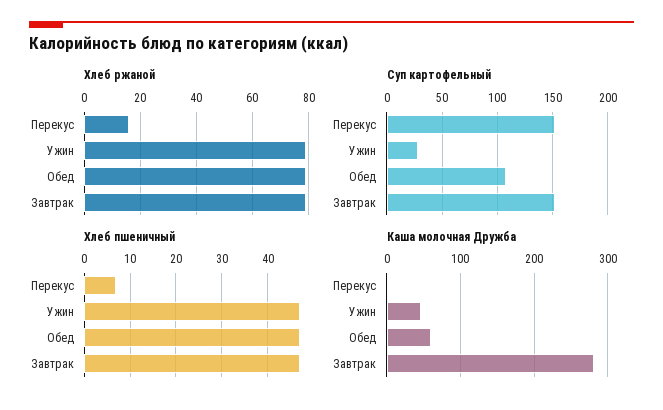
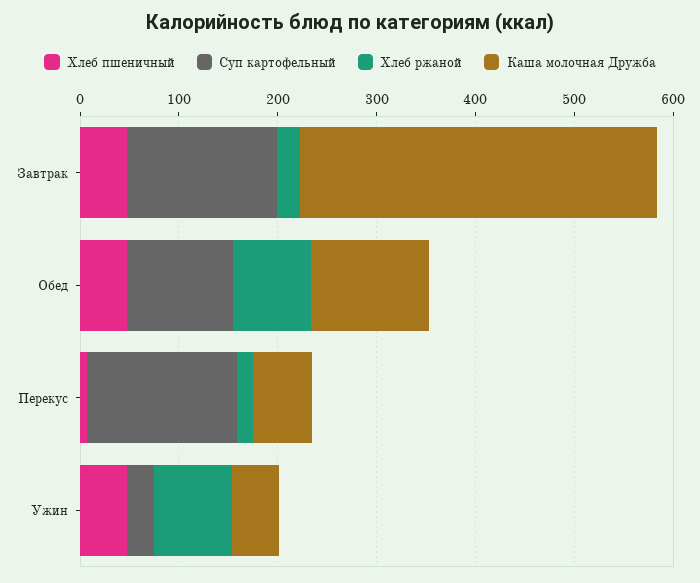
Хлеб ржаной, Завтрак: 80 -> 20
Каша молочная Дружба, Перекус: 0 -> 60
Каша молочная Дружба, Обед: 60 -> 120
Каша молочная Дружба, Завтрак: 280 -> 360

